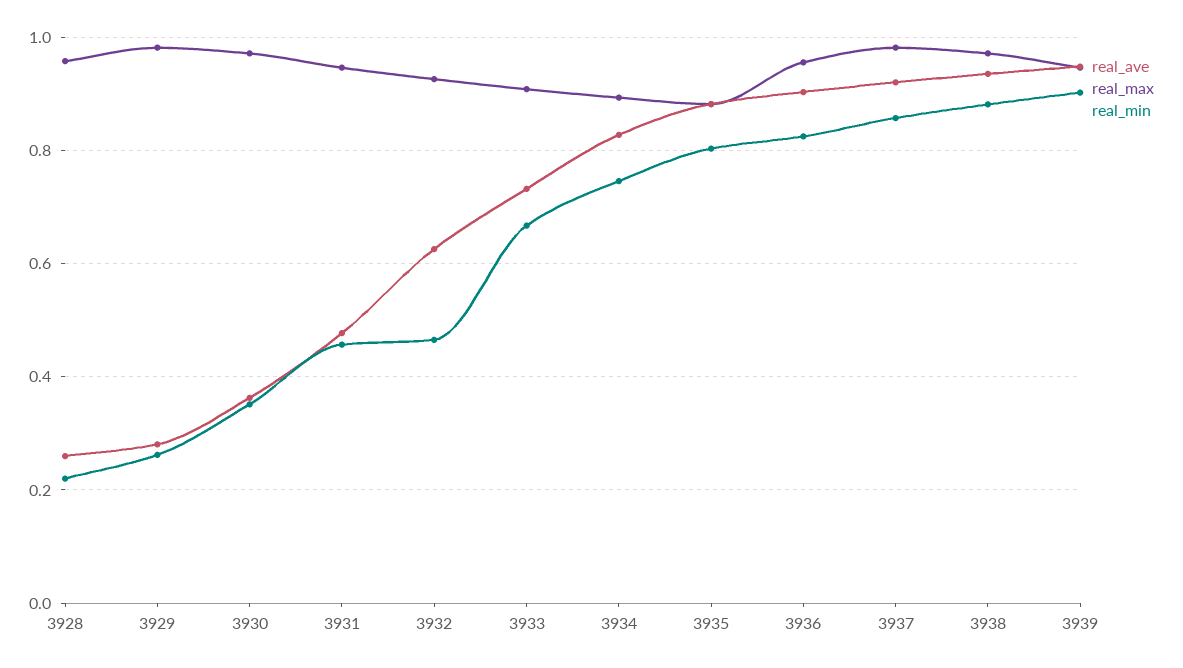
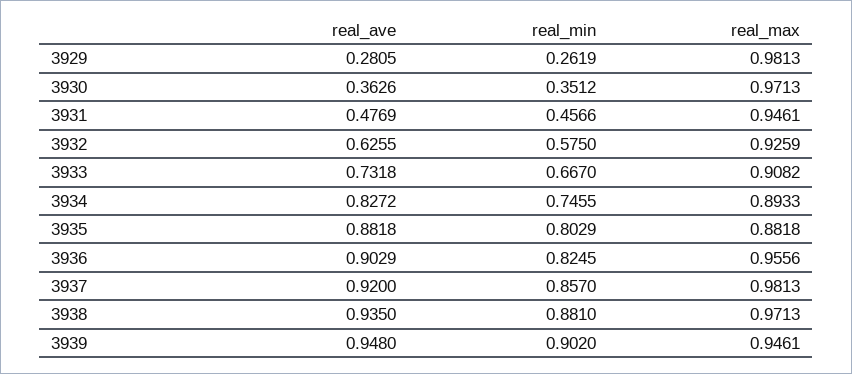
real_ave, 3928: 0.26 -> none
real_max, 3928: 0.96 -> none
real_min, 3928: 0.22 -> none
real_min, 3932: 0.46 -> 0.575

